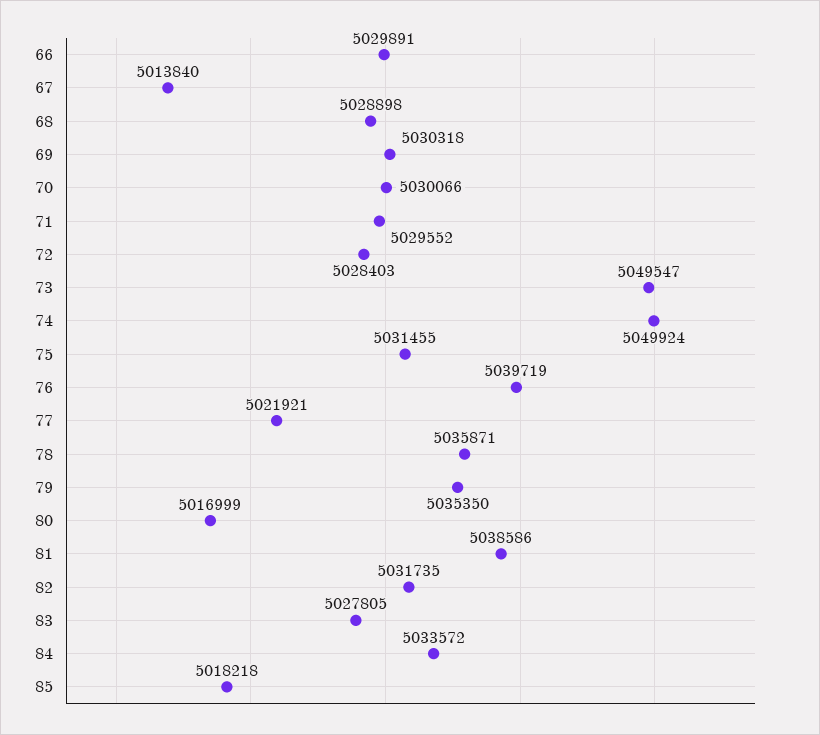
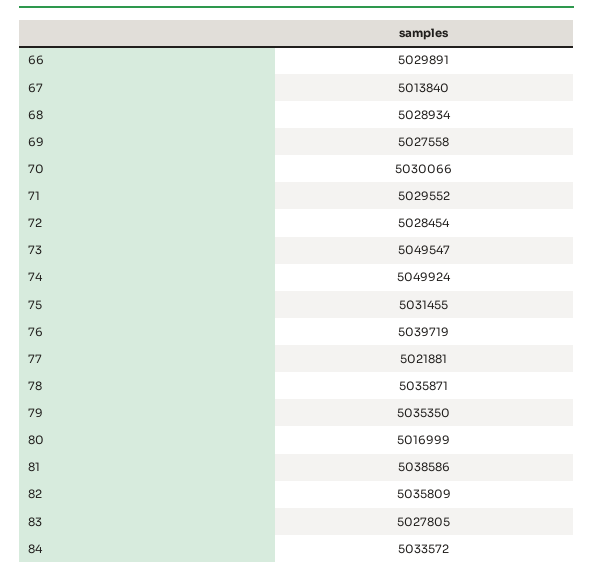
68: 5028898 -> 5028934
69: 5030318 -> 5027558
72: 5028403 -> 5028454
77: 5021921 -> 5021881
82: 5031735 -> 5035809
85: 5018218 -> none

